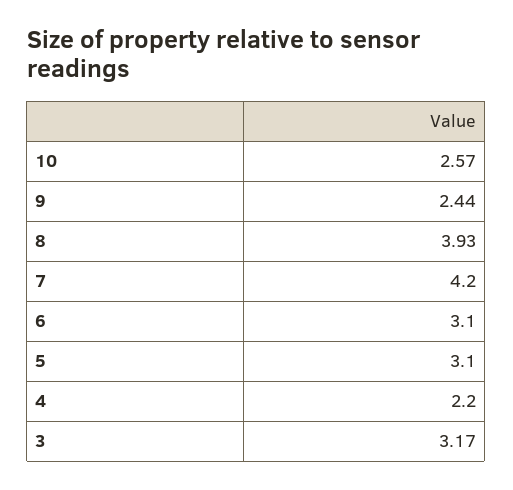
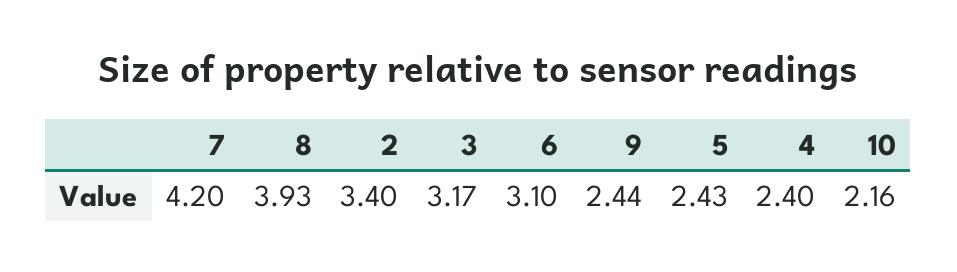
10: 2.57 -> 2.16
5: 3.1 -> 2.43
4: 2.2 -> 2.4
2: none -> 3.4

